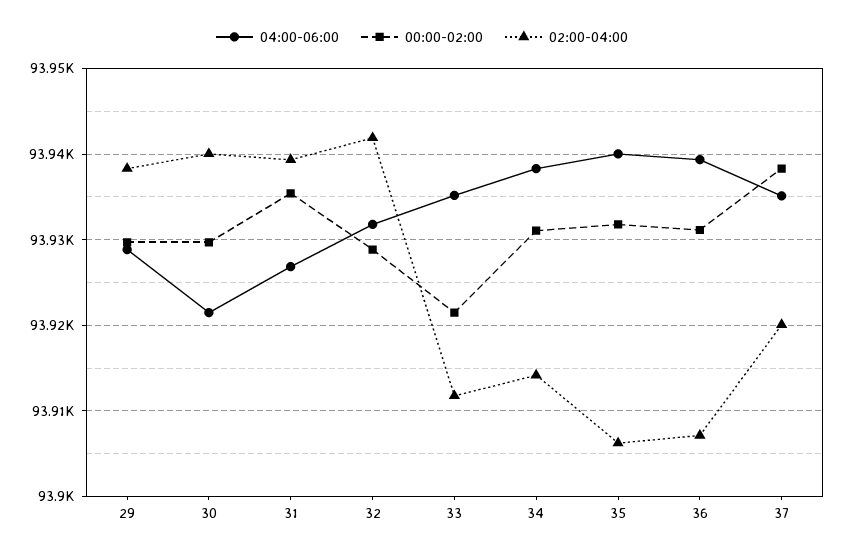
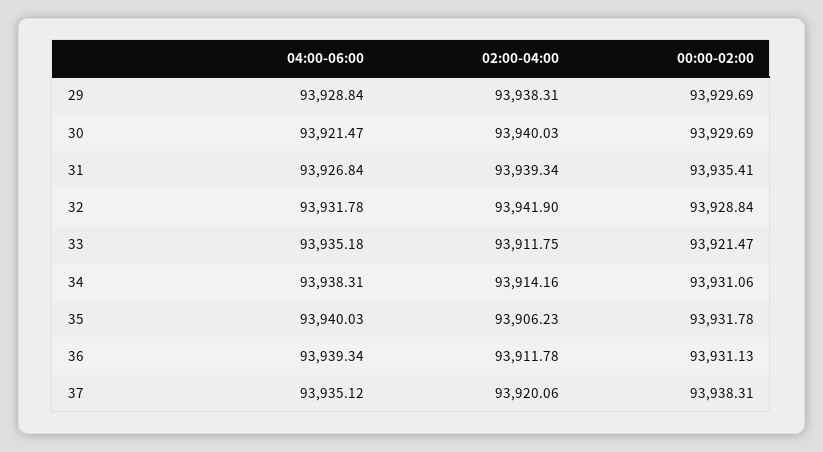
02:00-04:00, 36: 93907 -> 93911.78

